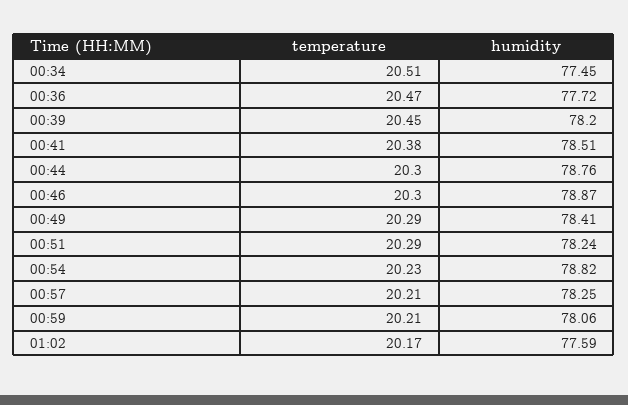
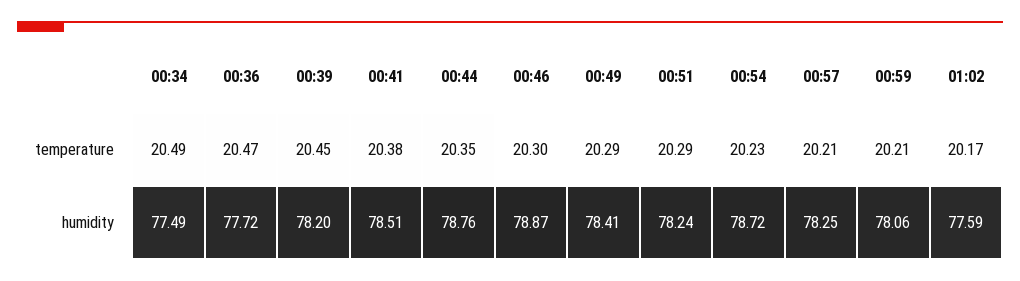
temperature, 00:34: 20.51 -> 20.49
humidity, 00:34: 77.45 -> 77.49
temperature, 00:44: 20.3 -> 20.35
humidity, 00:54: 78.82 -> 78.72

